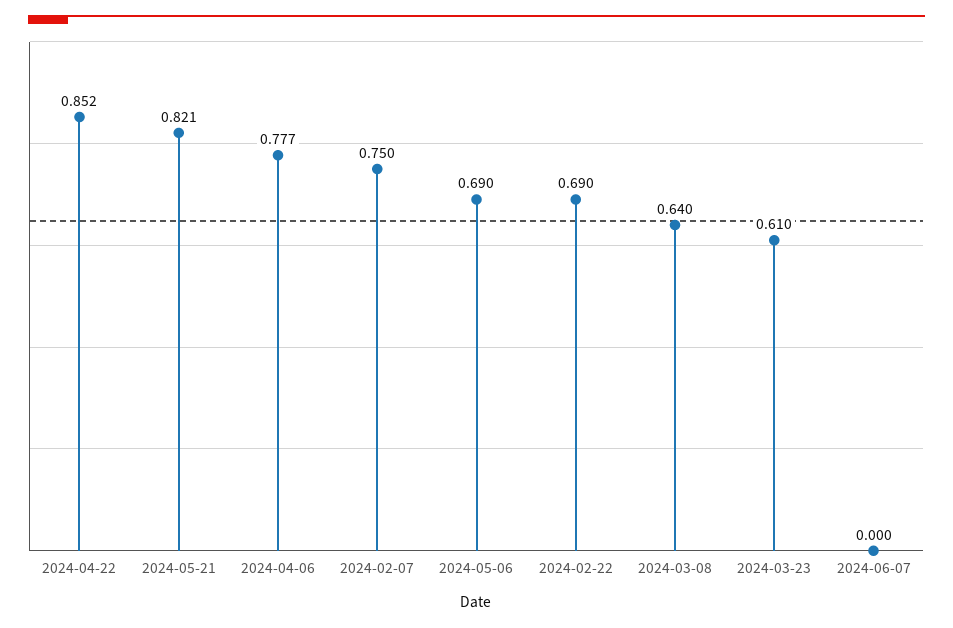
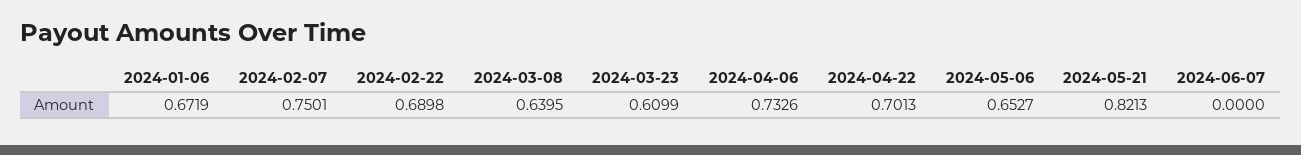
2024-04-22: 0.852 -> 0.7013
2024-04-06: 0.777 -> 0.7326
2024-05-06: 0.69 -> 0.6527
2024-01-06: none -> 0.6719

